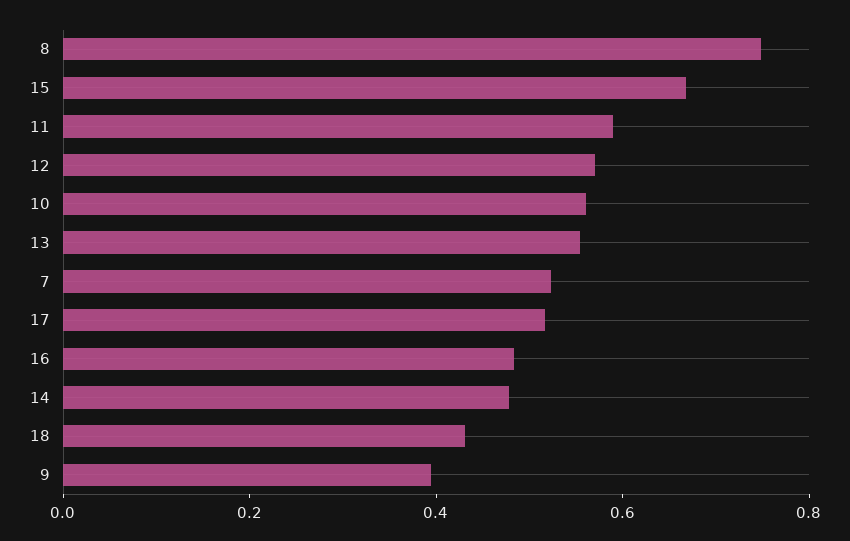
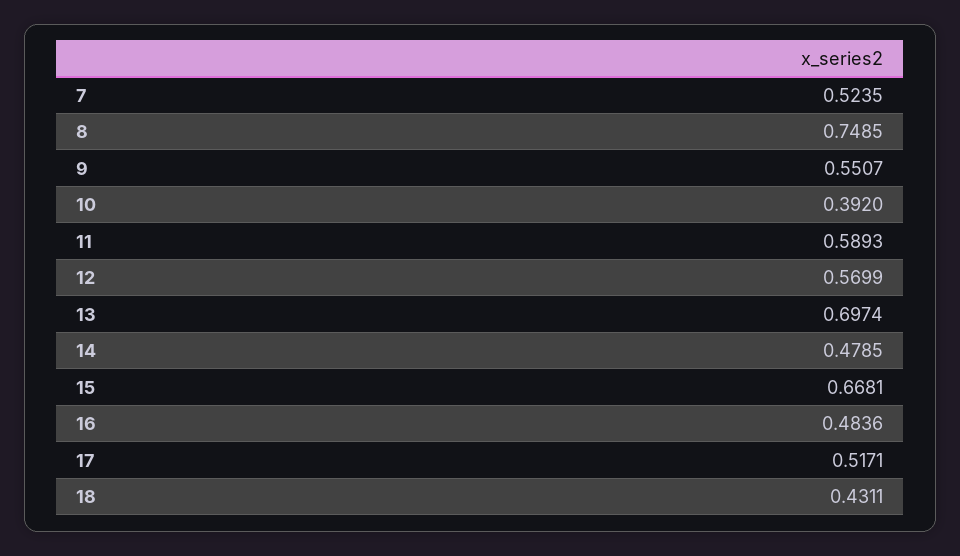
10: 0.55 -> 0.392
13: 0.55 -> 0.6974
9: 0.4 -> 0.5507

